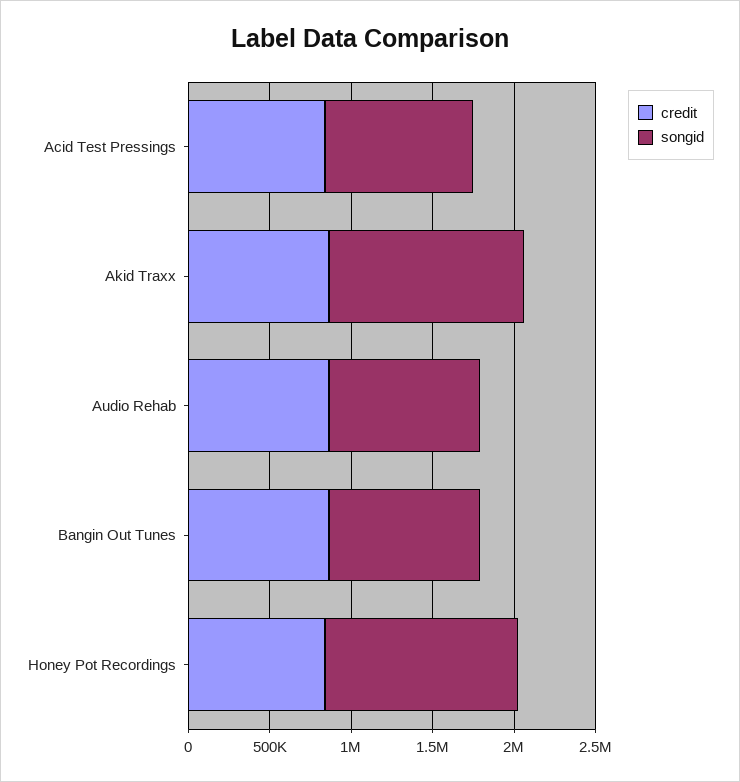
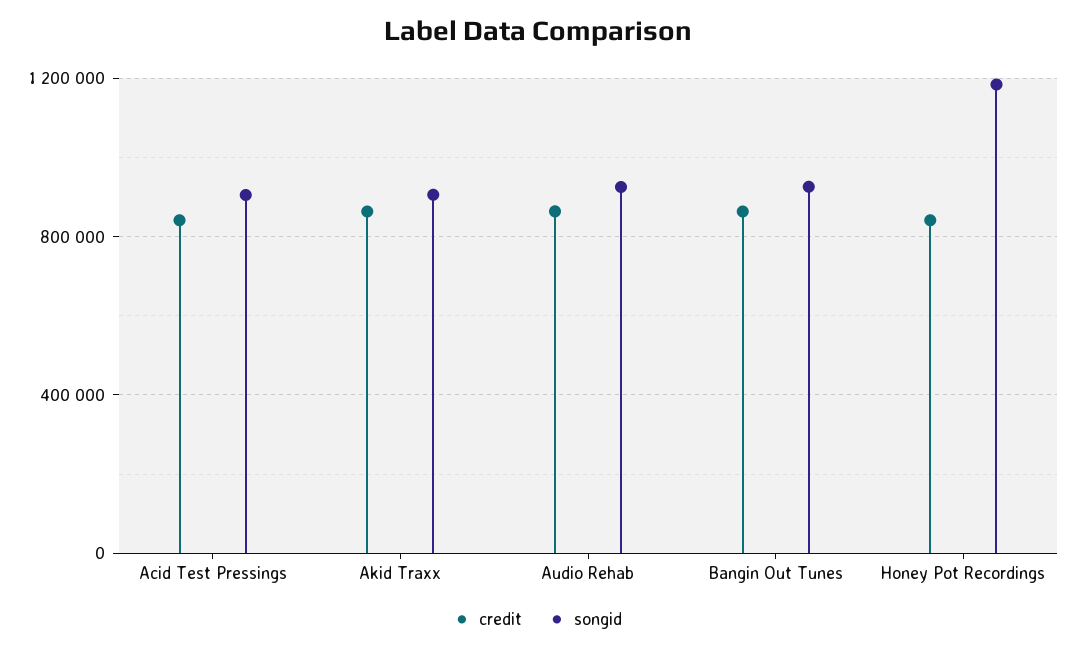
songid, Akid Traxx: 1200000 -> 900000

